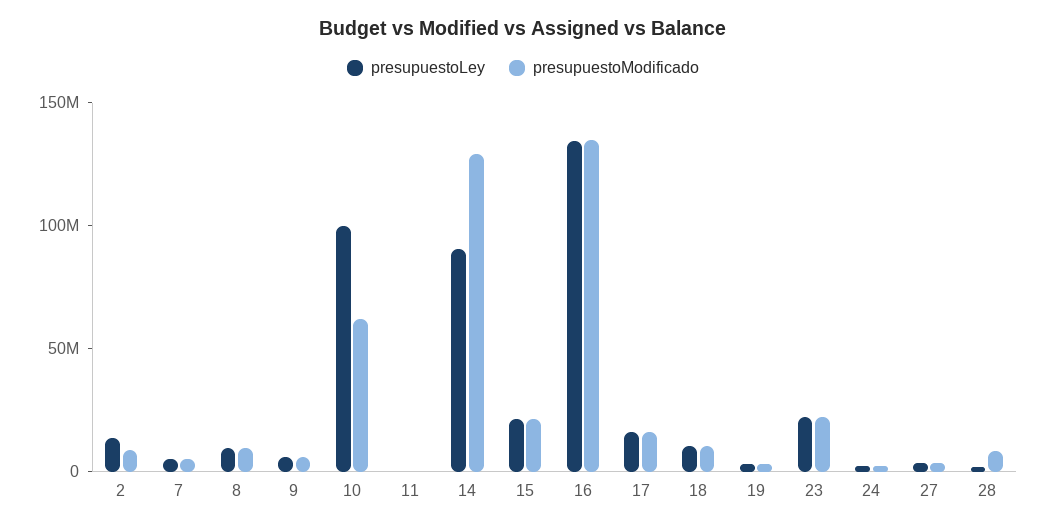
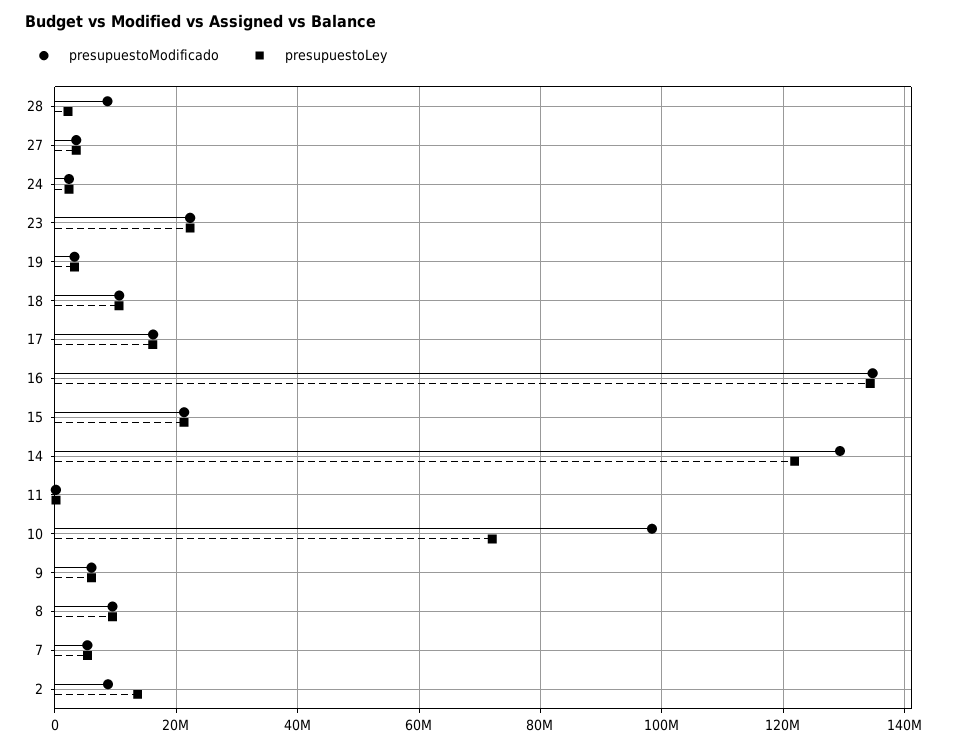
presupuestoLey, 10: 100000000 -> 72000000
presupuestoModificado, 10: 60000000 -> 98000000
presupuestoLey, 14: 90000000 -> 122000000

